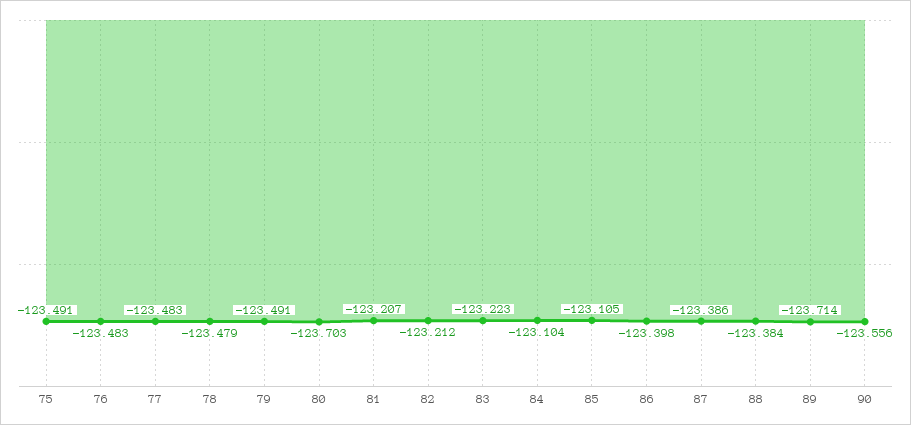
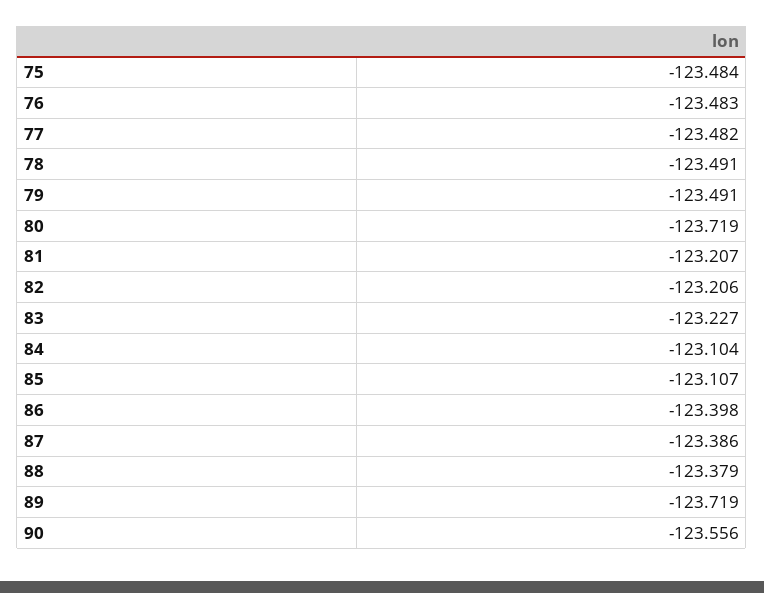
75: -123.491 -> -123.484
77: -123.483 -> -123.482
78: -123.479 -> -123.491
80: -123.703 -> -123.719
82: -123.212 -> -123.206
83: -123.223 -> -123.227
85: -123.105 -> -123.107
88: -123.384 -> -123.379
89: -123.714 -> -123.719

